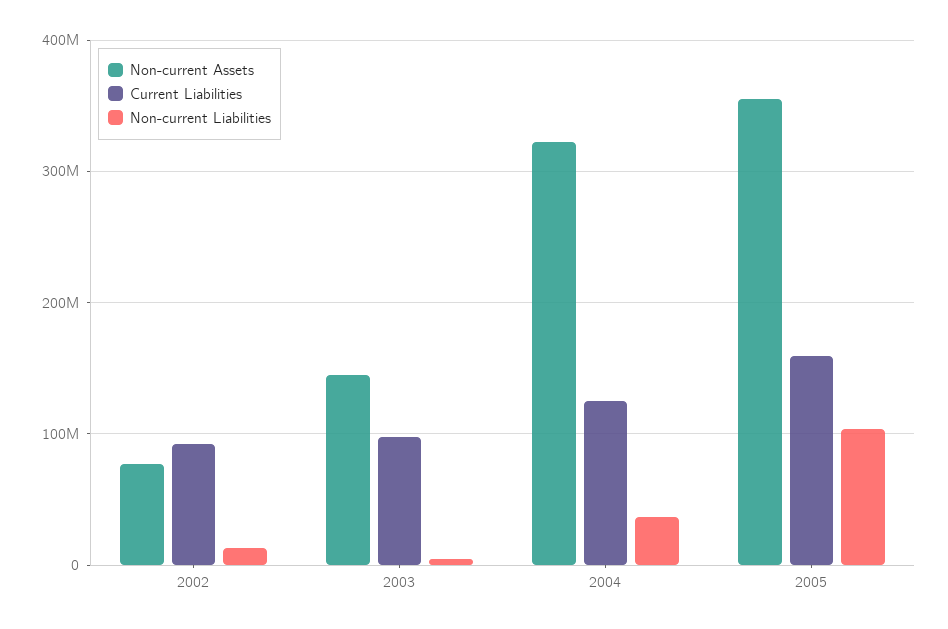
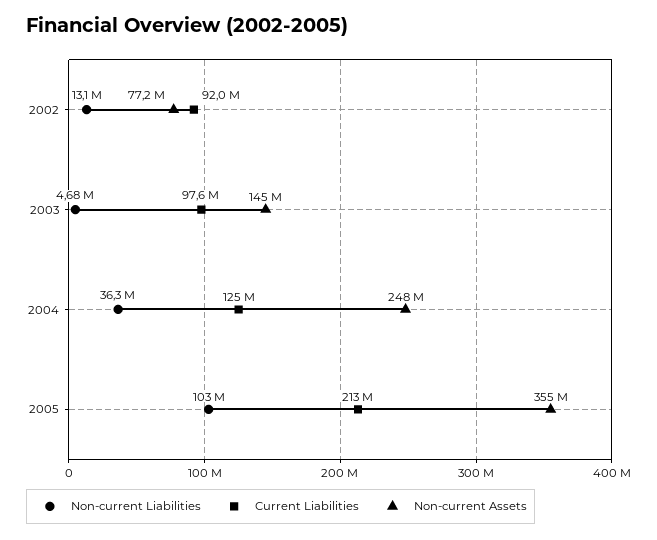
Non-current Assets, 2004: 320000000 -> 248000000
Current Liabilities, 2005: 160000000 -> 213000000

